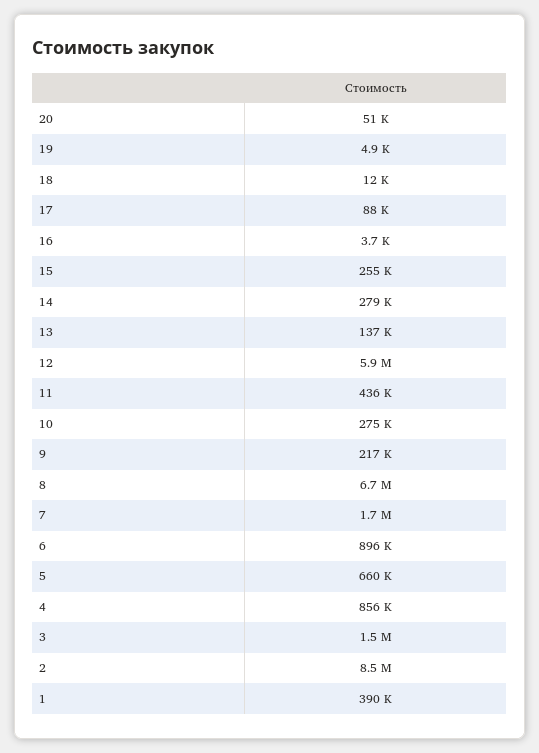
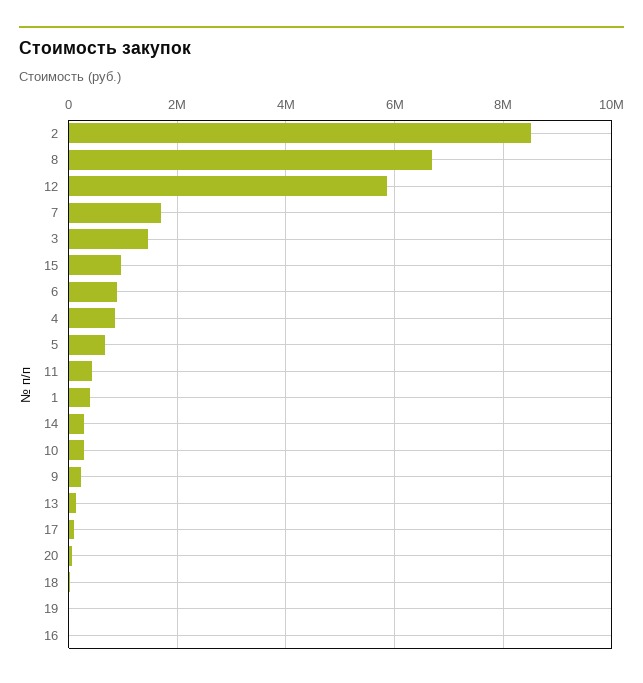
15: 255000 -> 1000000

